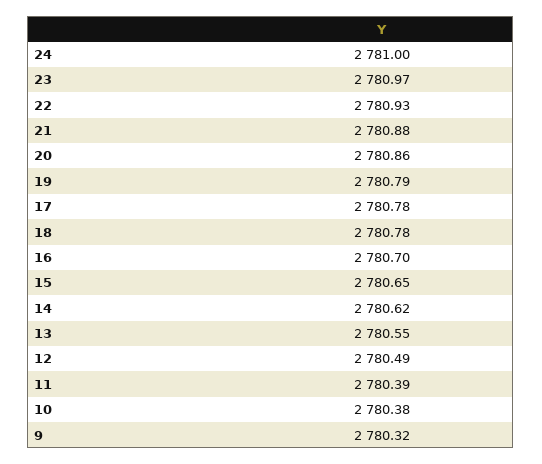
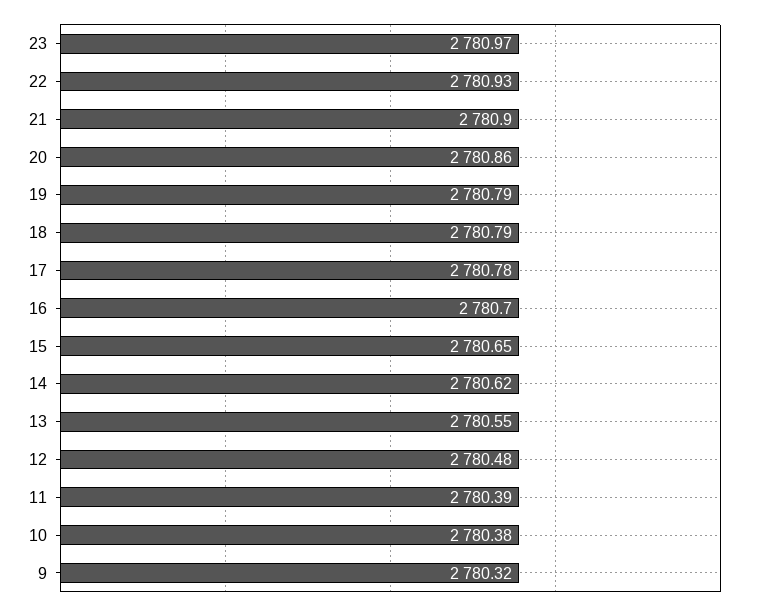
24: 2781 -> none
21: 2780.88 -> 2780.9
18: 2780.78 -> 2780.79
12: 2780.49 -> 2780.48

